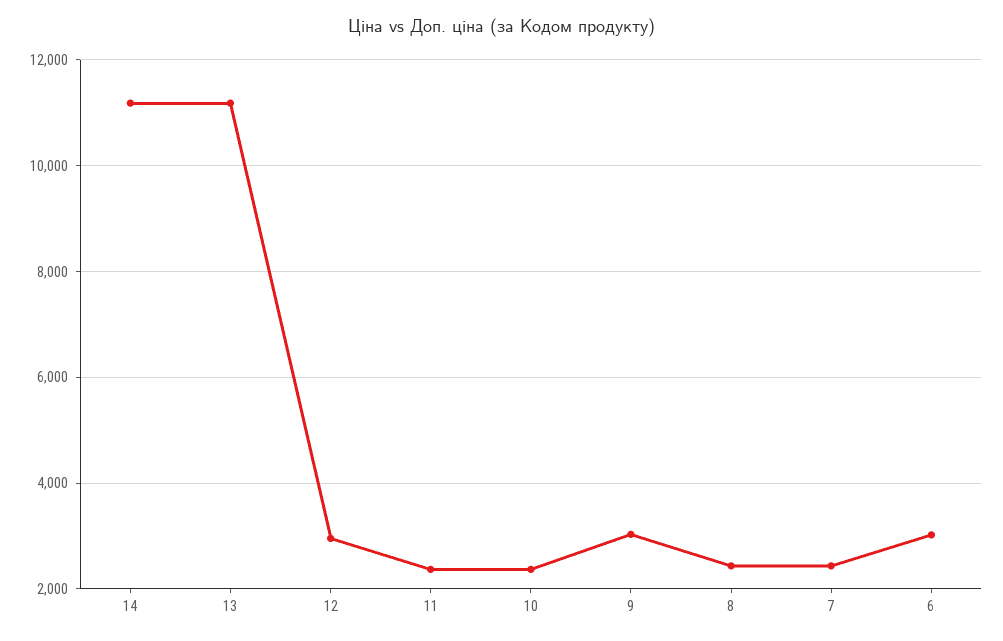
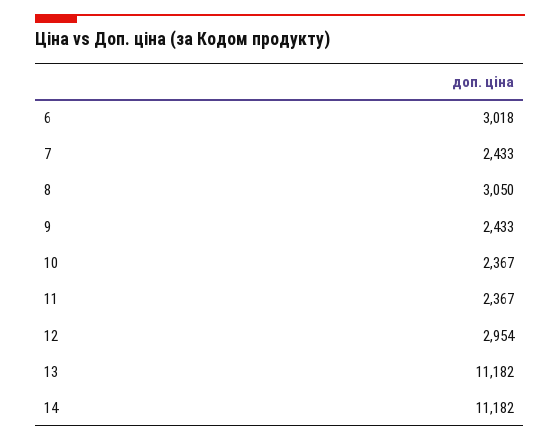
9: 3000 -> 2433
8: 2400 -> 3050

